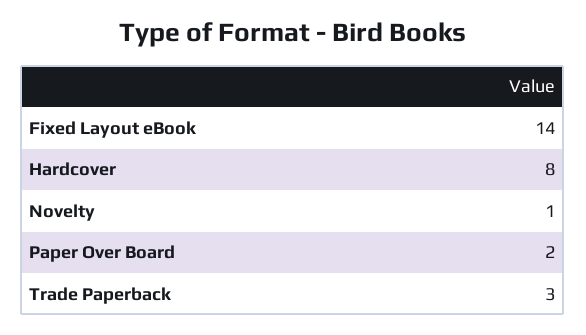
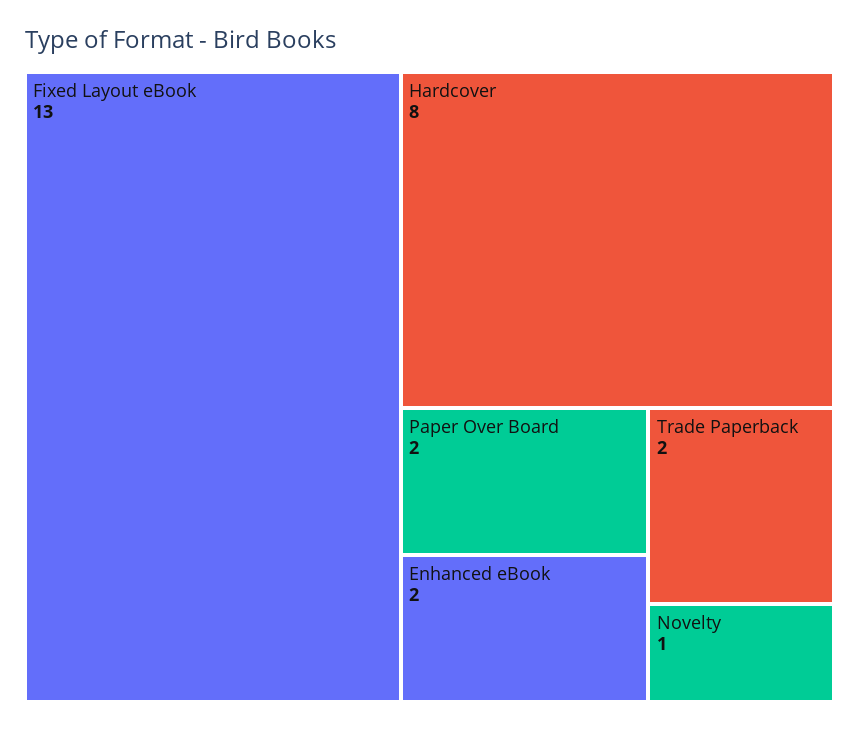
Fixed Layout eBook: 14 -> 13
Trade Paperback: 3 -> 2
Enhanced eBook: none -> 2

